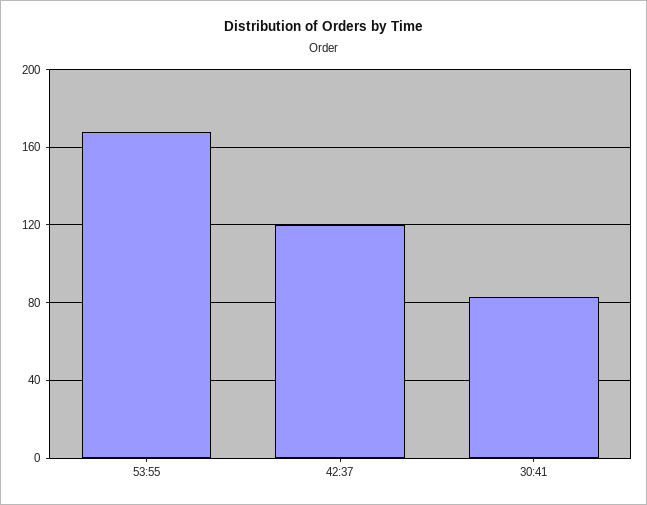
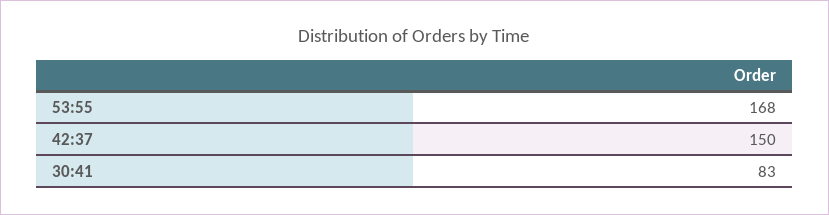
42:37: 120 -> 150

